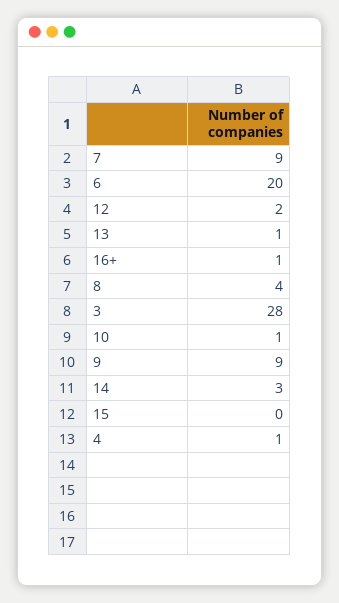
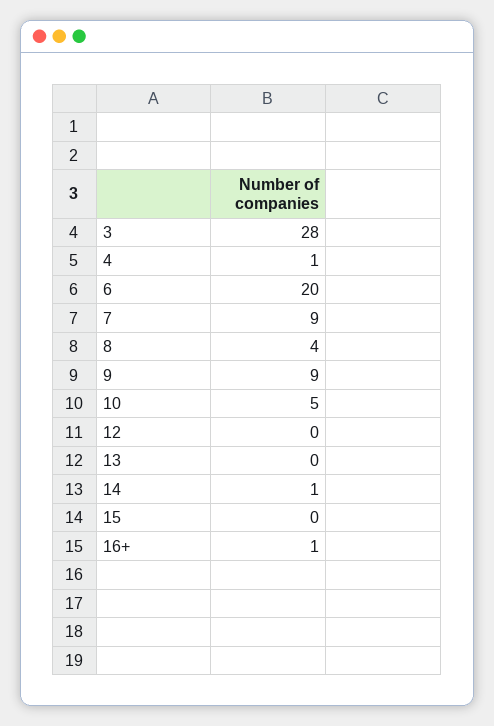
12: 2 -> 0
13: 1 -> 0
10: 1 -> 5
14: 3 -> 1

